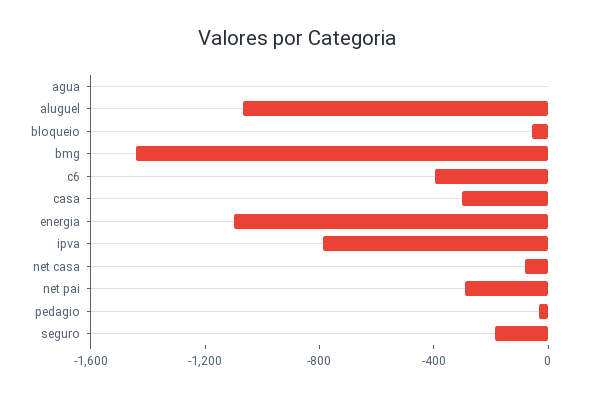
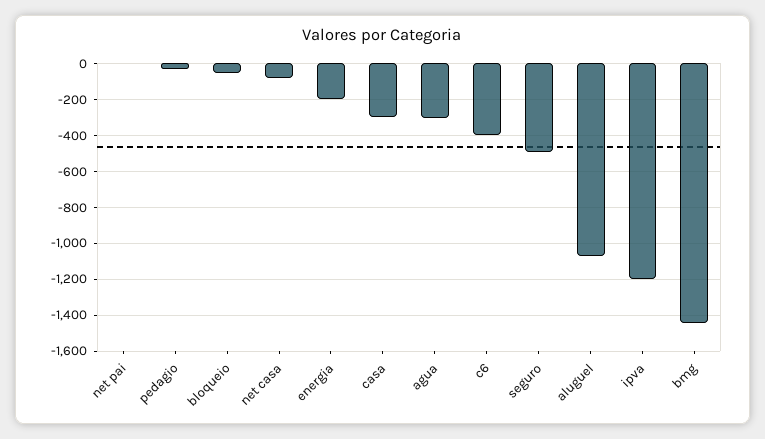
agua: 0 -> -300
energia: -1100 -> -200
ipva: -800 -> -1200
net pai: -300 -> 0
seguro: -200 -> -500

